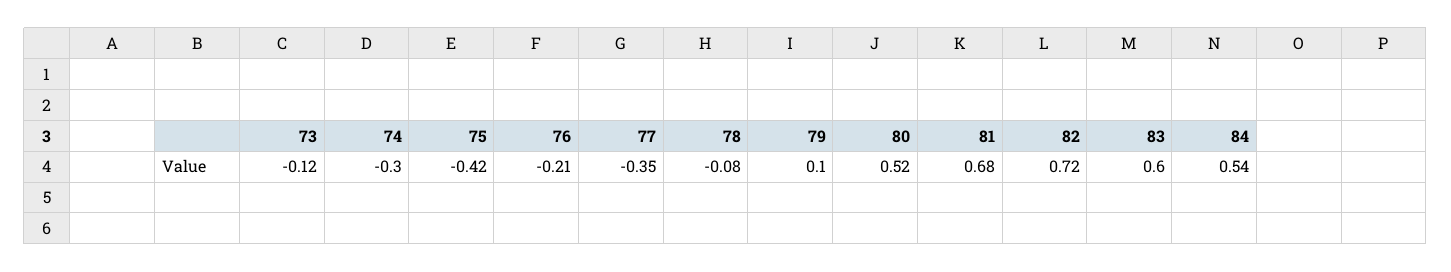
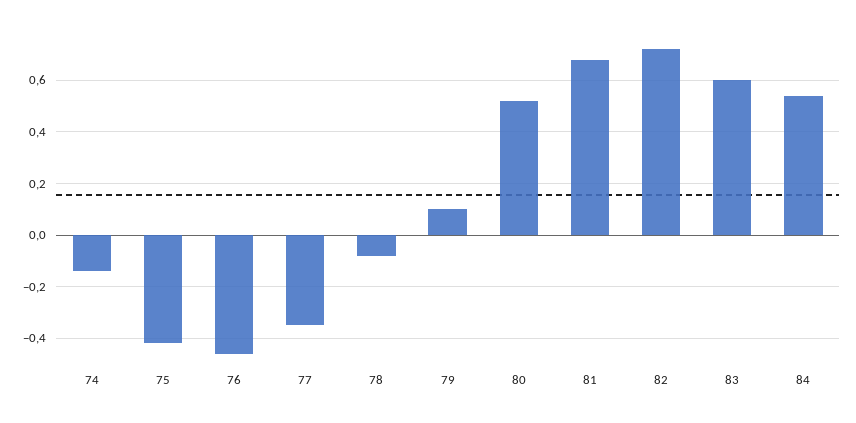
73: -0.12 -> none
74: -0.3 -> -0.15
76: -0.21 -> -0.45

